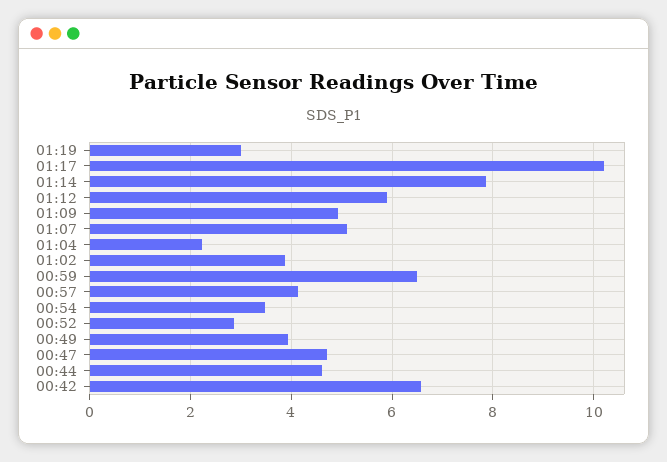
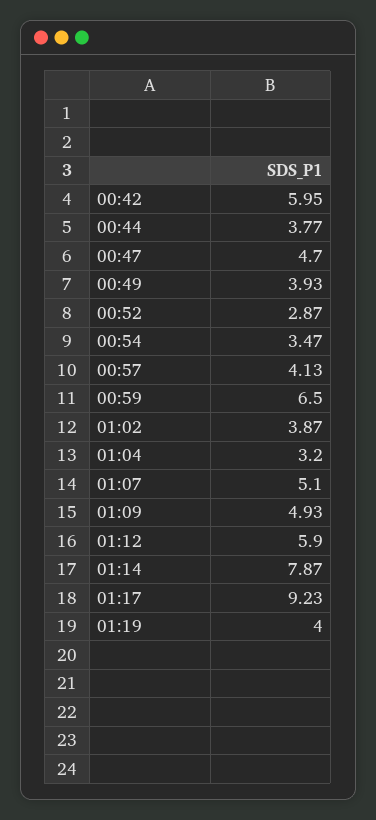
01:19: 3 -> 4
01:17: 10.2 -> 9.23
01:04: 2.2 -> 3.2
00:44: 4.6 -> 3.77
00:42: 6.6 -> 5.95

